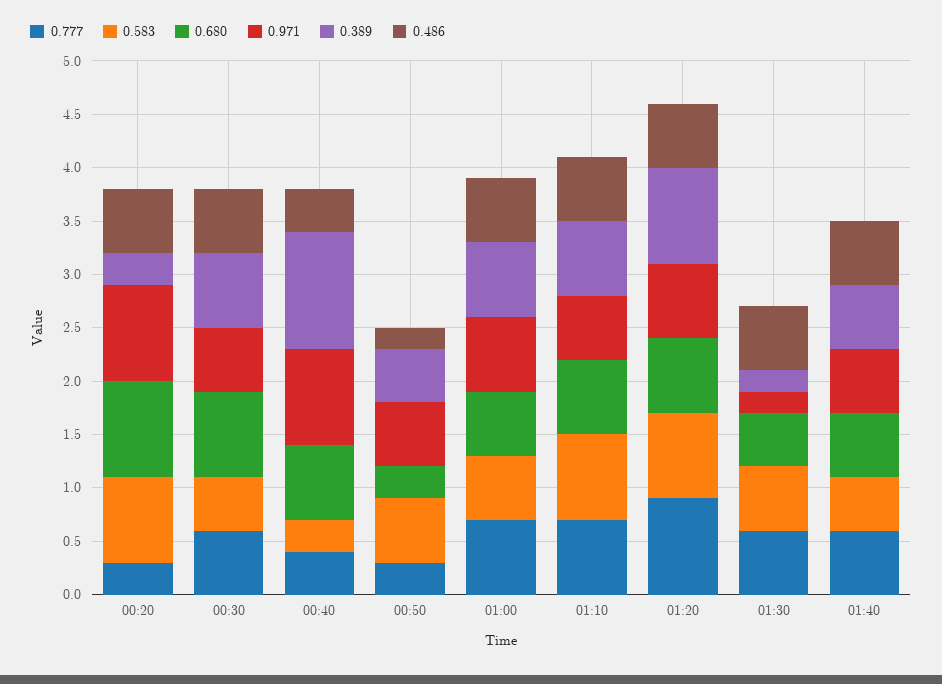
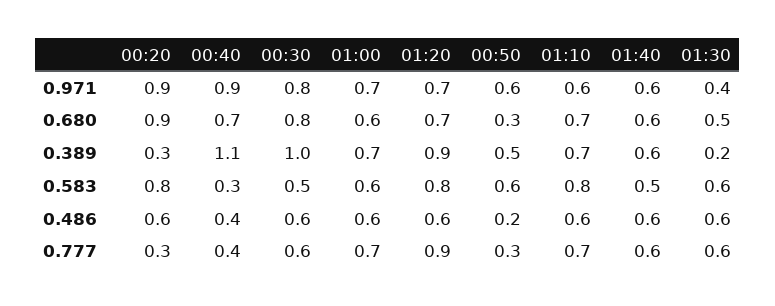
0.971, 00:30: 0.6 -> 0.8
0.389, 00:30: 0.7 -> 1
0.971, 01:30: 0.2 -> 0.4

